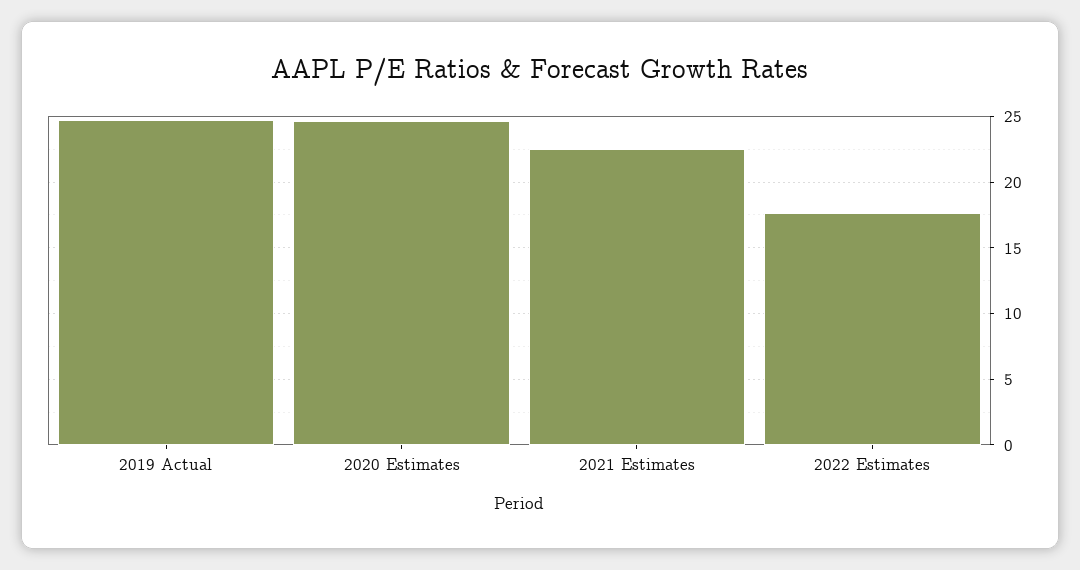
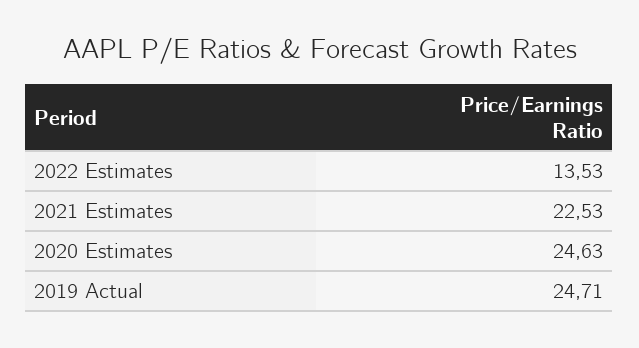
2022 Estimates: 17.5 -> 13.53

